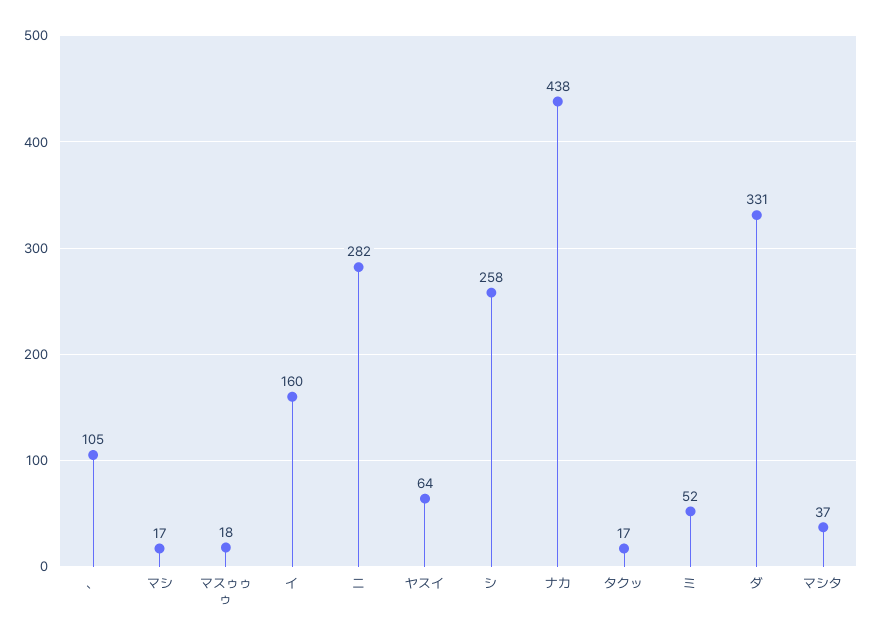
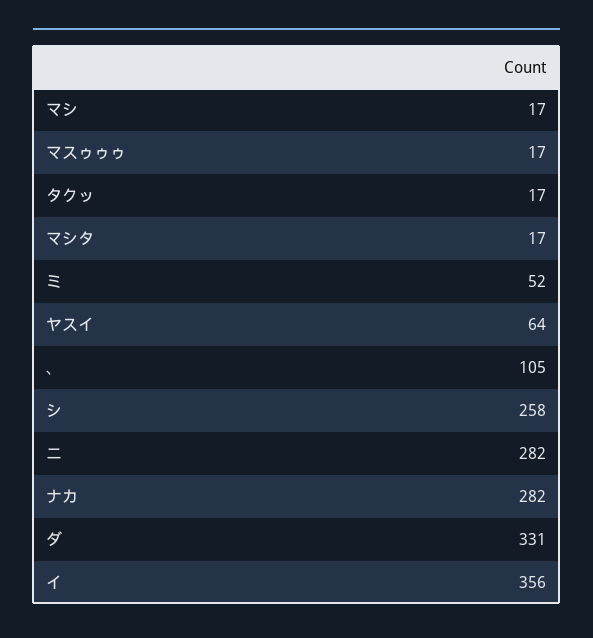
マスゥゥゥ: 18 -> 17
イ: 160 -> 356
ナカ: 438 -> 282
マシタ: 37 -> 17

